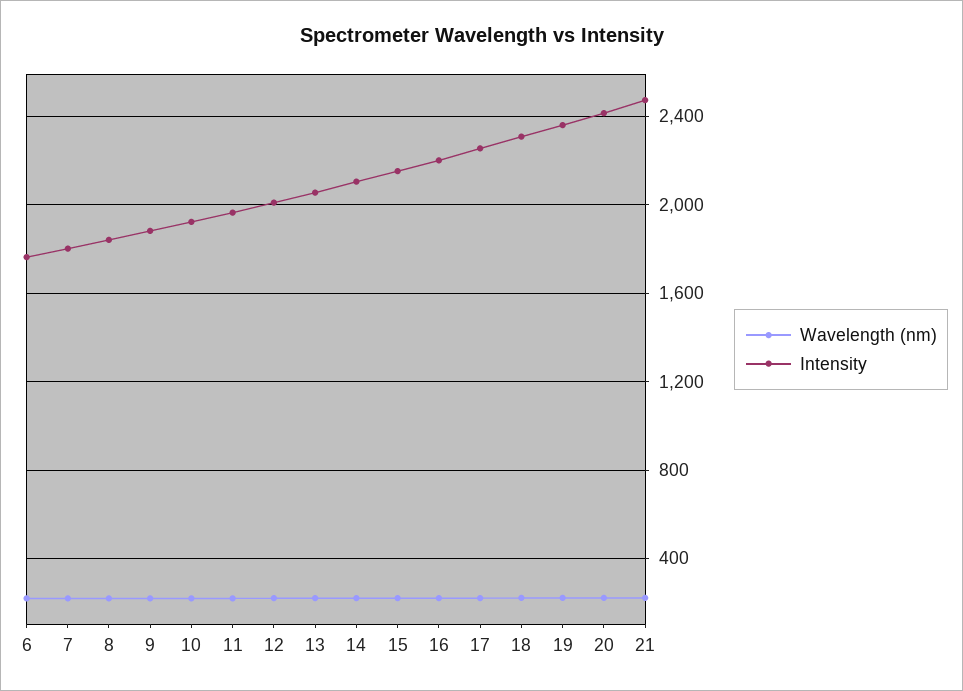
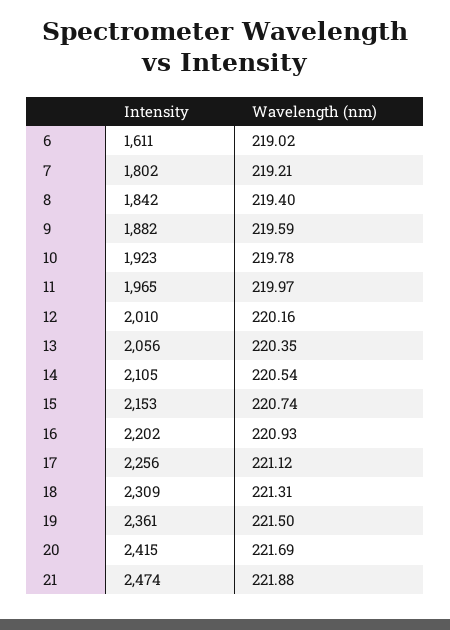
Intensity, 6: 1750 -> 1611

